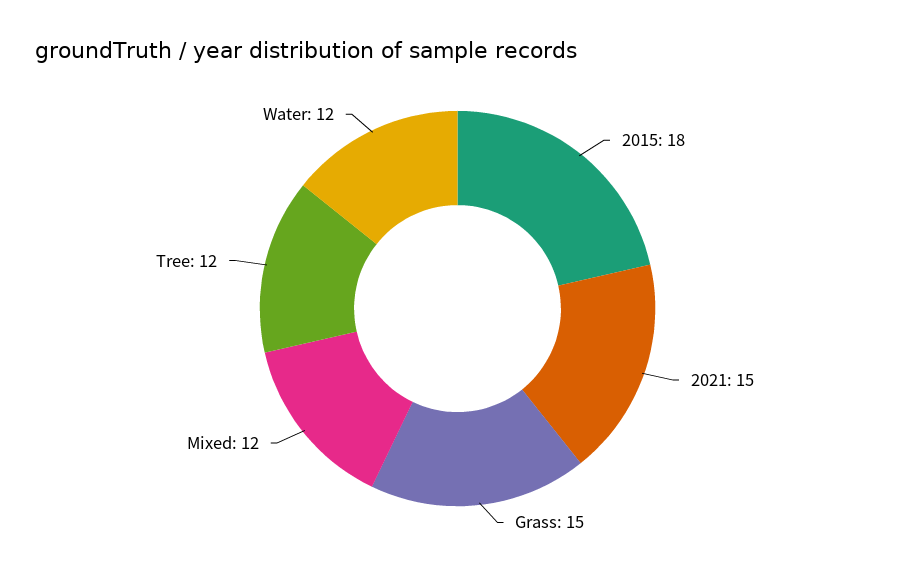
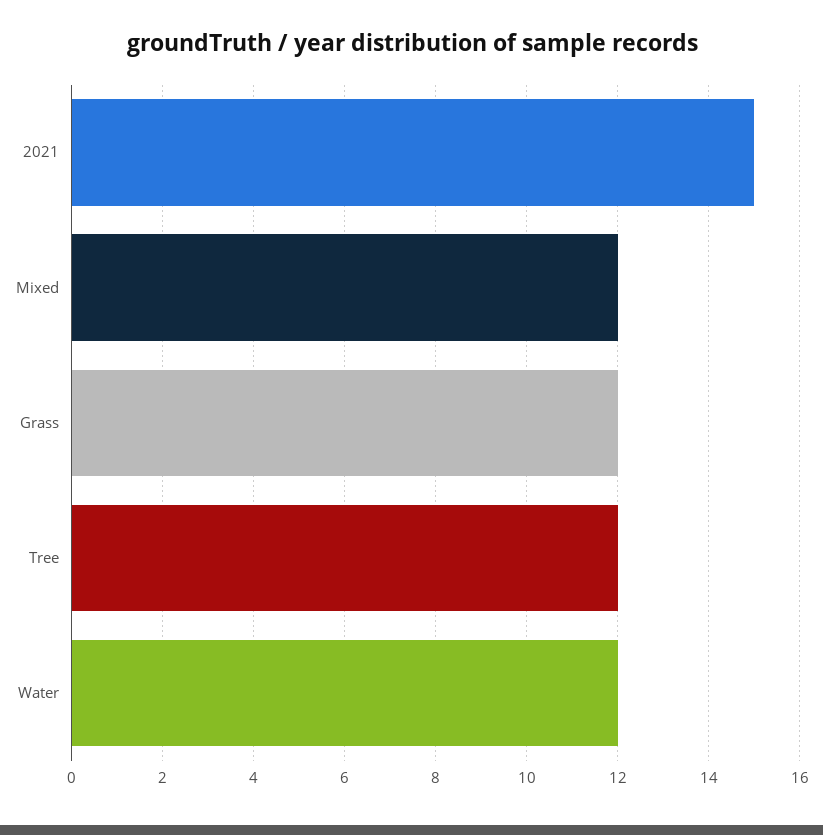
2015: 18 -> none
Grass: 15 -> 12

